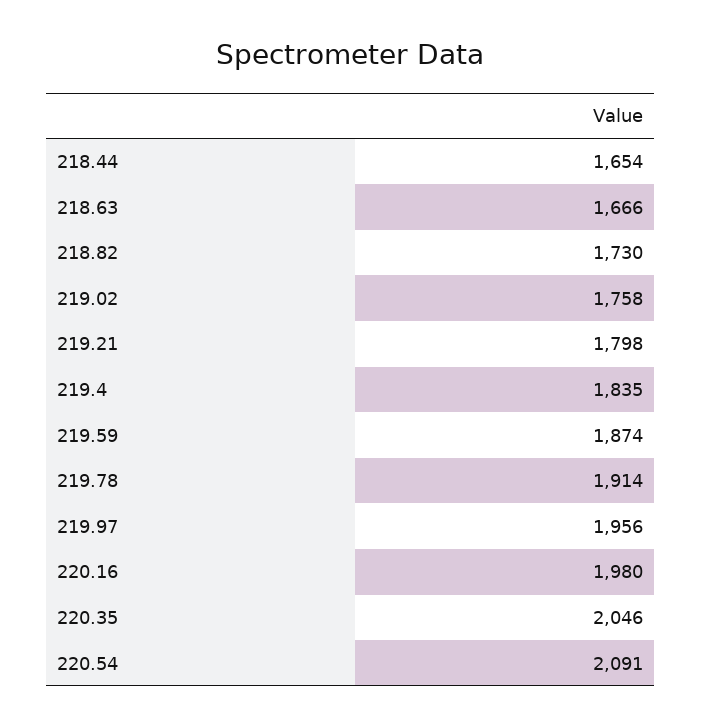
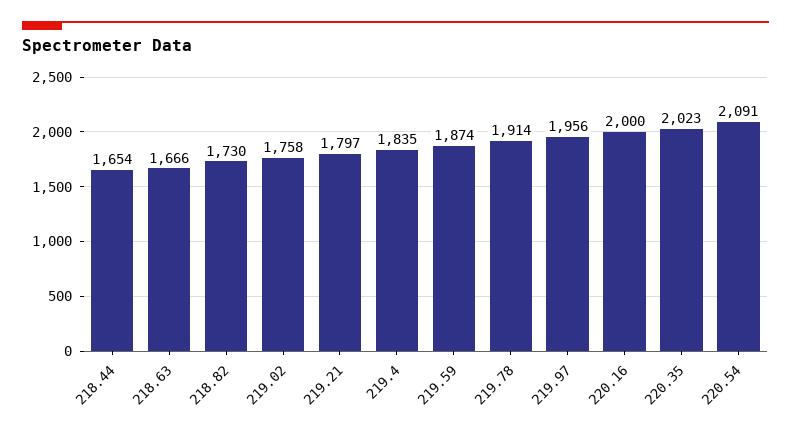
219.21: 1798 -> 1797
220.16: 1980 -> 2000
220.35: 2046 -> 2023

